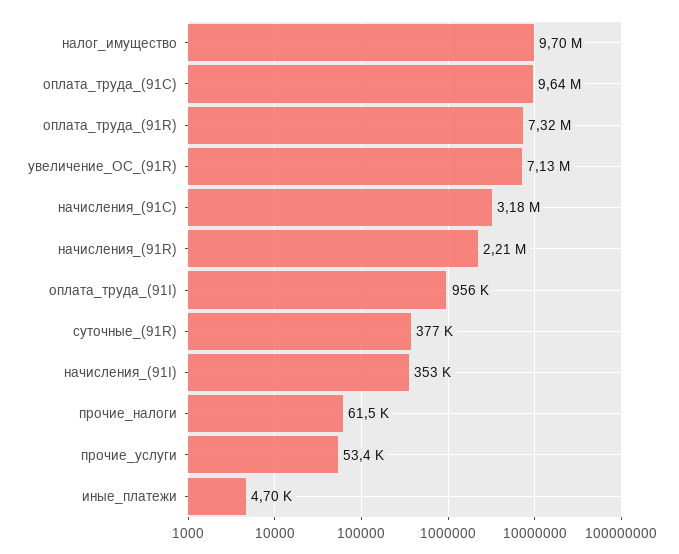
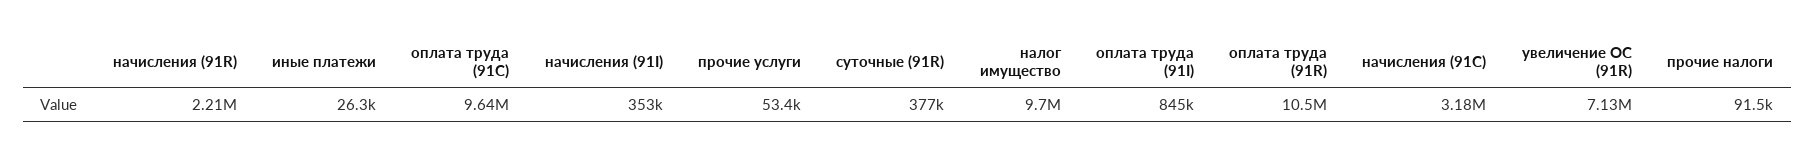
оплата_труда_(91R): 7320000 -> 10500000
оплата_труда_(91I): 956000 -> 845000
прочие_налоги: 61500 -> 91500
иные_платежи: 4700 -> 26300

